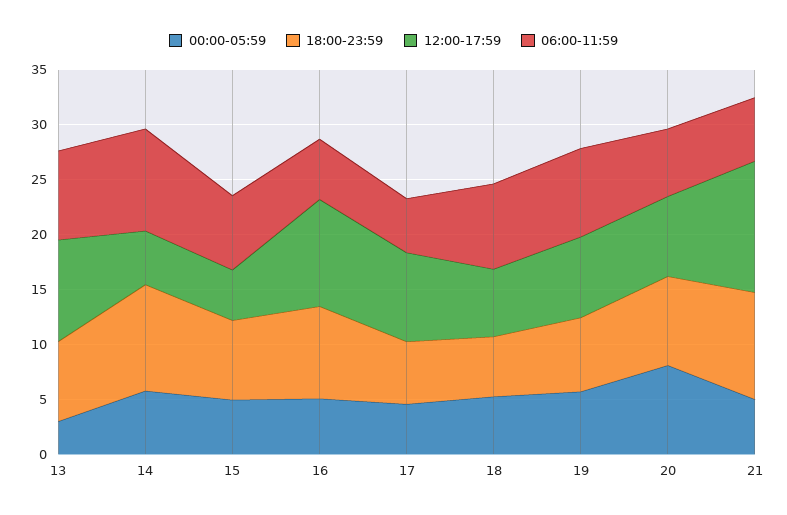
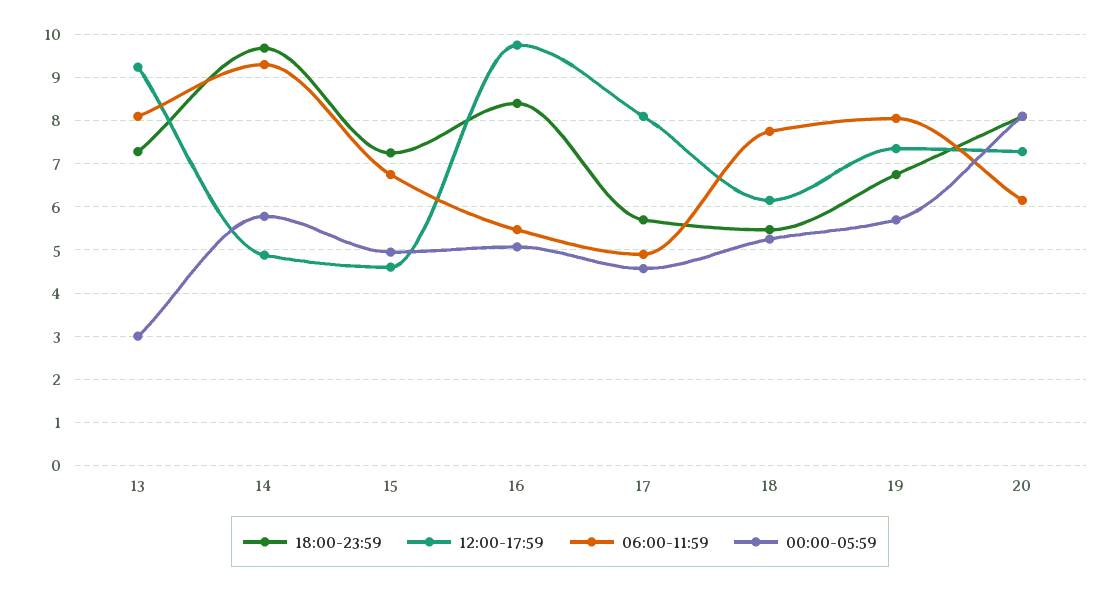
00:00-05:59, 21: 5 -> none
18:00-23:59, 21: 10 -> none
12:00-17:59, 21: 12 -> none
06:00-11:59, 21: 6 -> none

